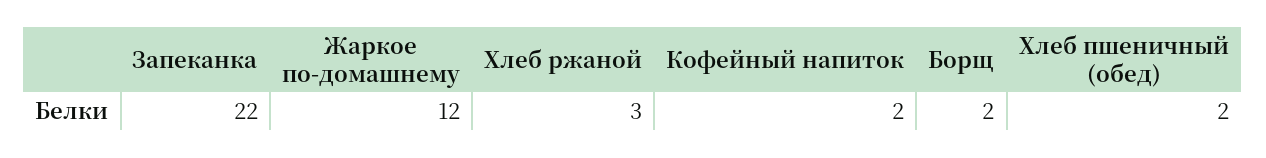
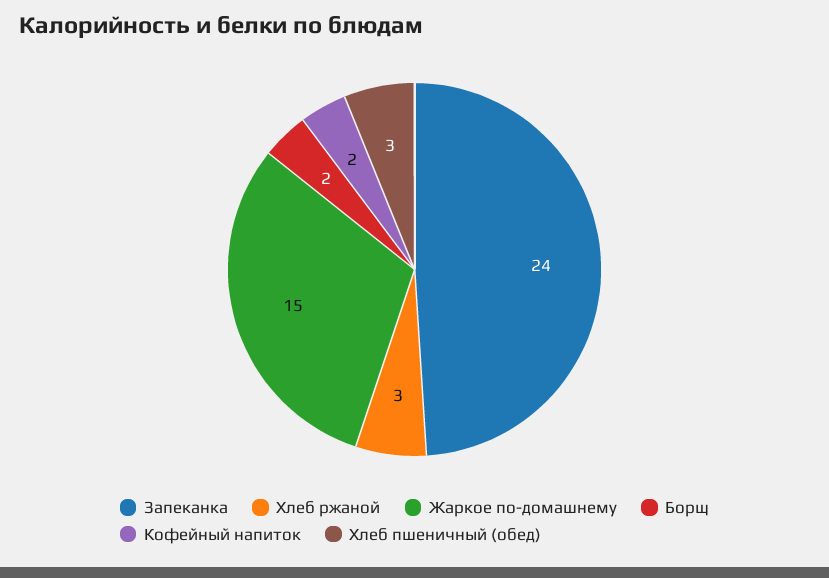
Запеканка: 22 -> 24
Жаркое по-домашнему: 12 -> 15
Хлеб пшеничный (обед): 2 -> 3

